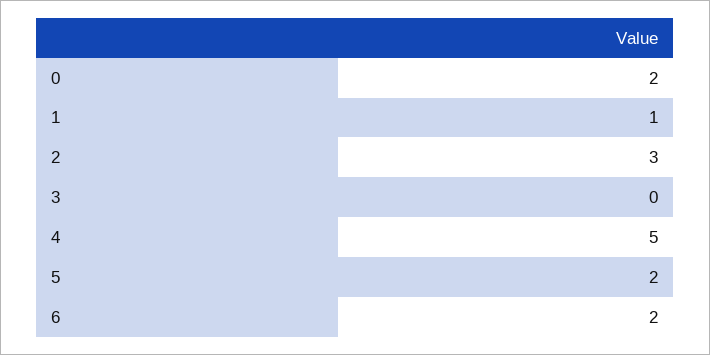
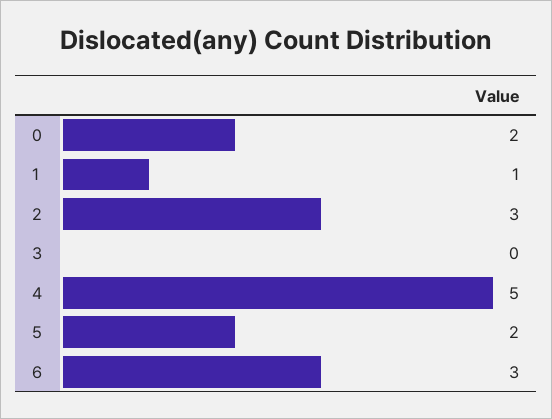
6: 2 -> 3

